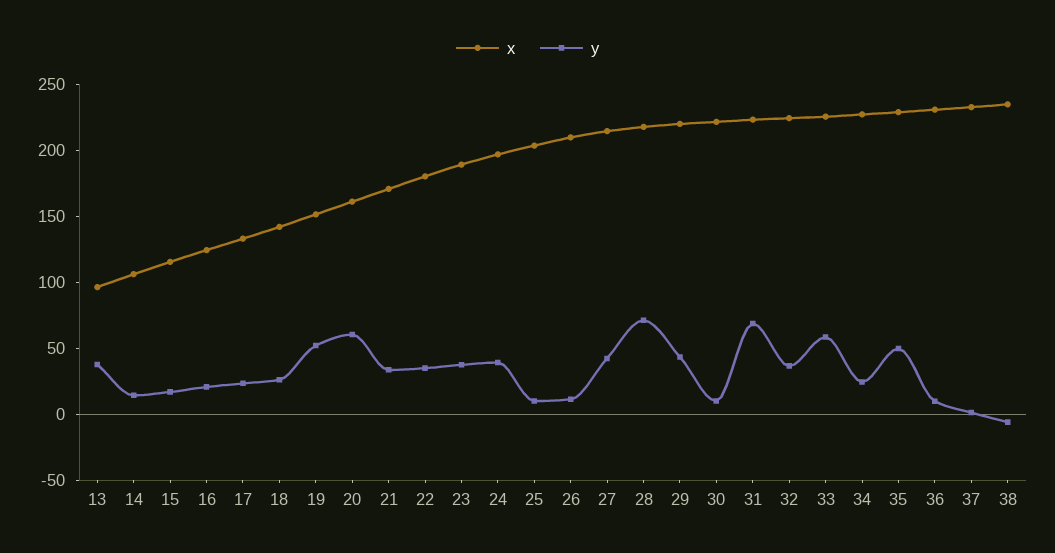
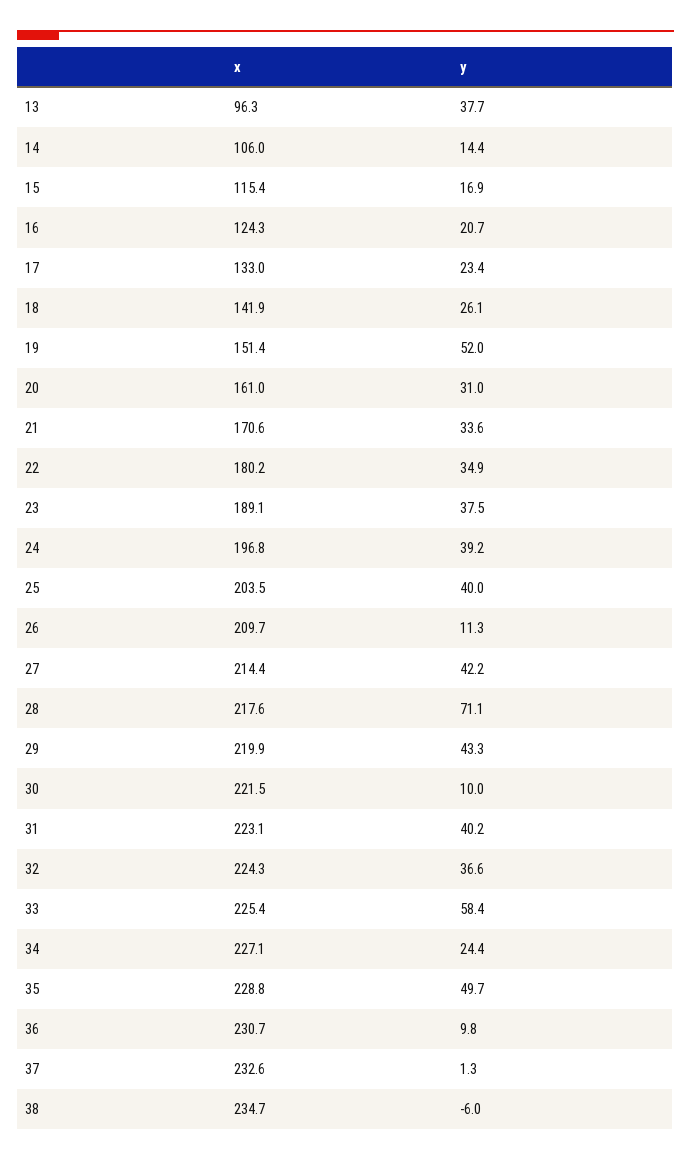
y, 20: 60 -> 31
y, 25: 10 -> 40
y, 31: 70 -> 40.2

